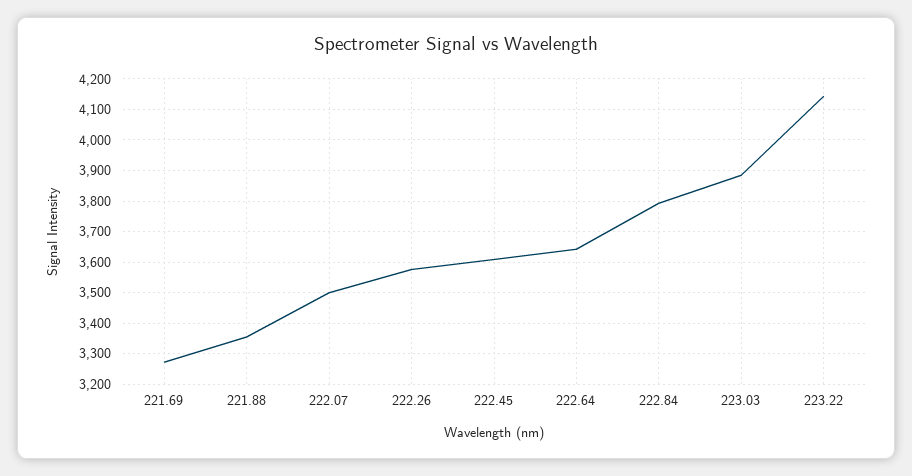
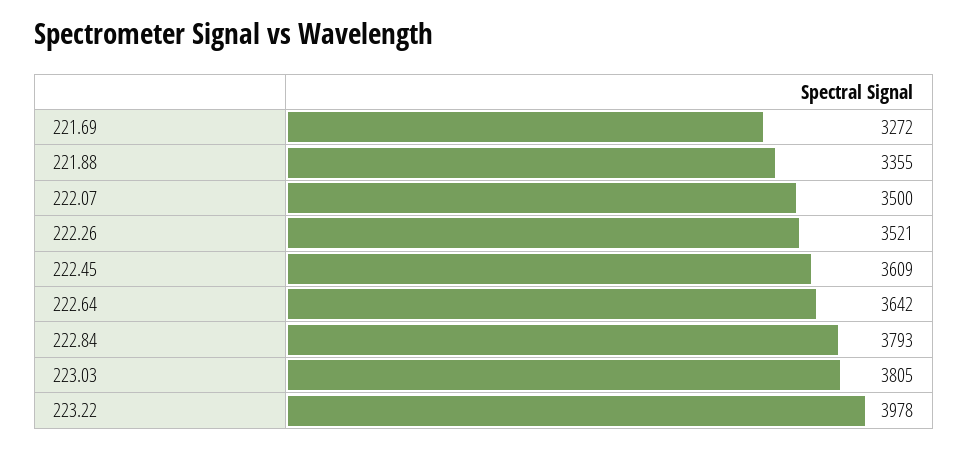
222.26: 3580 -> 3521
223.03: 3880 -> 3805
223.22: 4140 -> 3978

